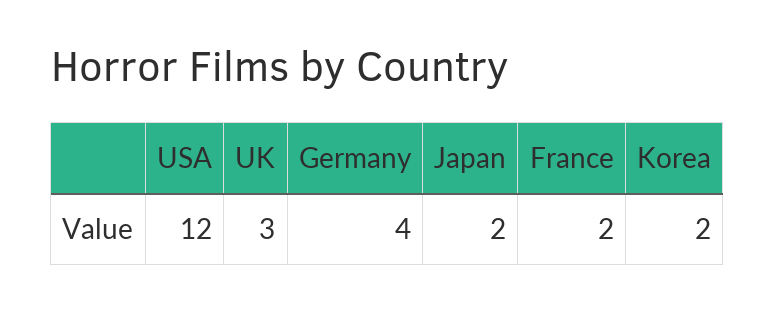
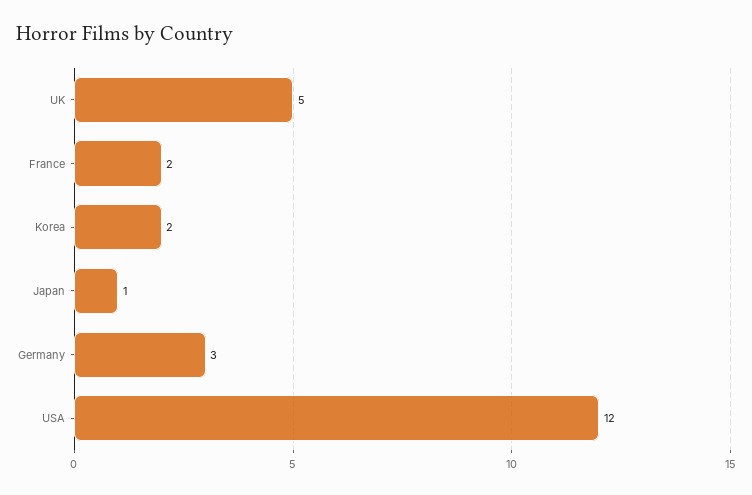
UK: 3 -> 5
Germany: 4 -> 3
Japan: 2 -> 1

